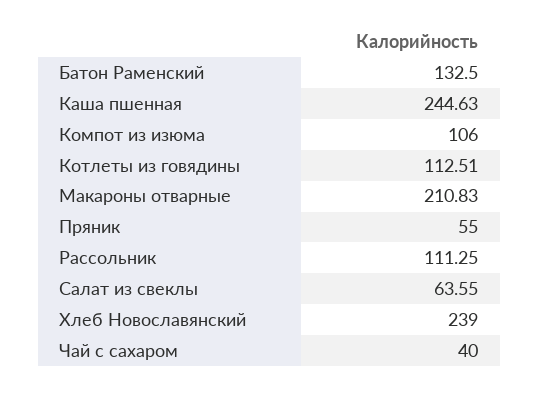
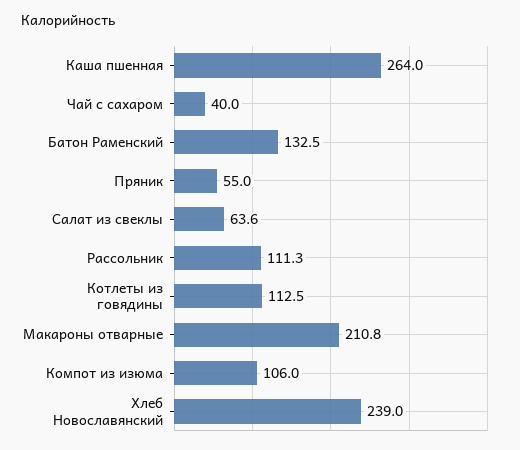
Каша пшенная: 244.63 -> 264

